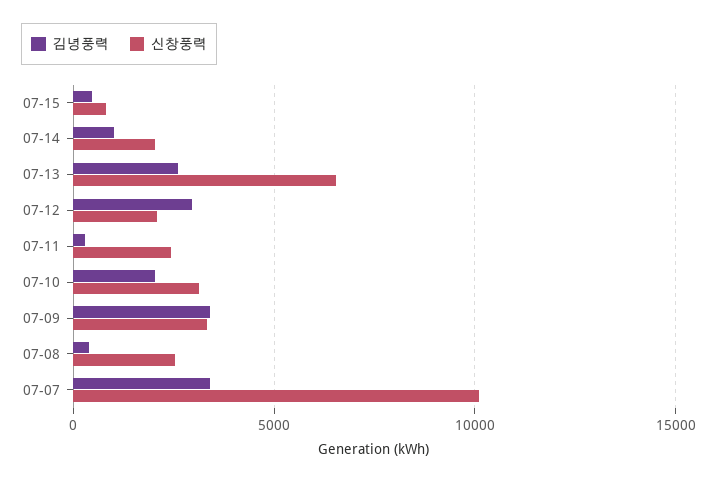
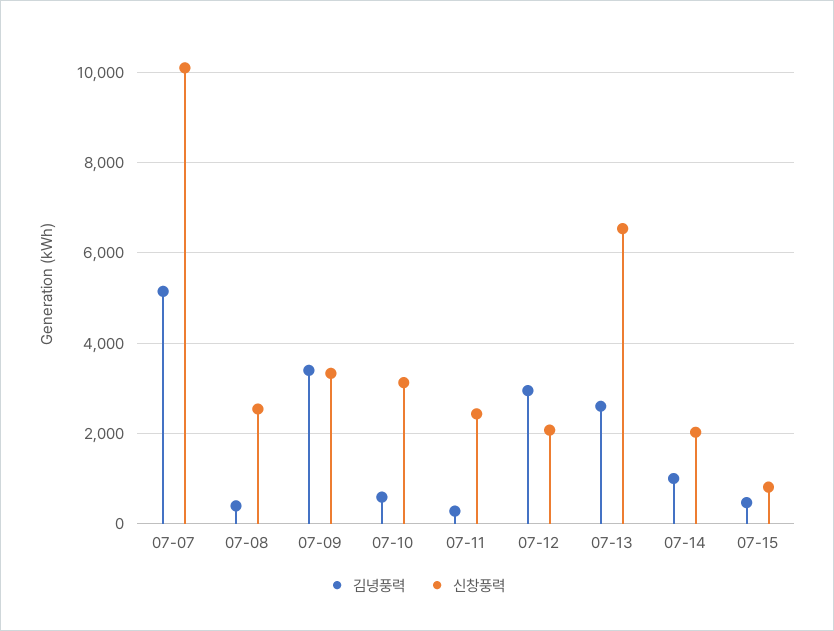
김녕풍력, 07-10: 2000 -> 600
김녕풍력, 07-07: 3500 -> 5200

